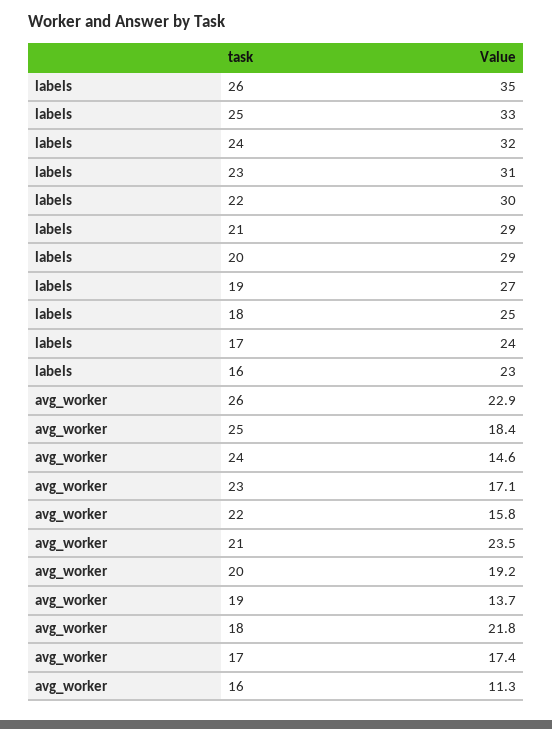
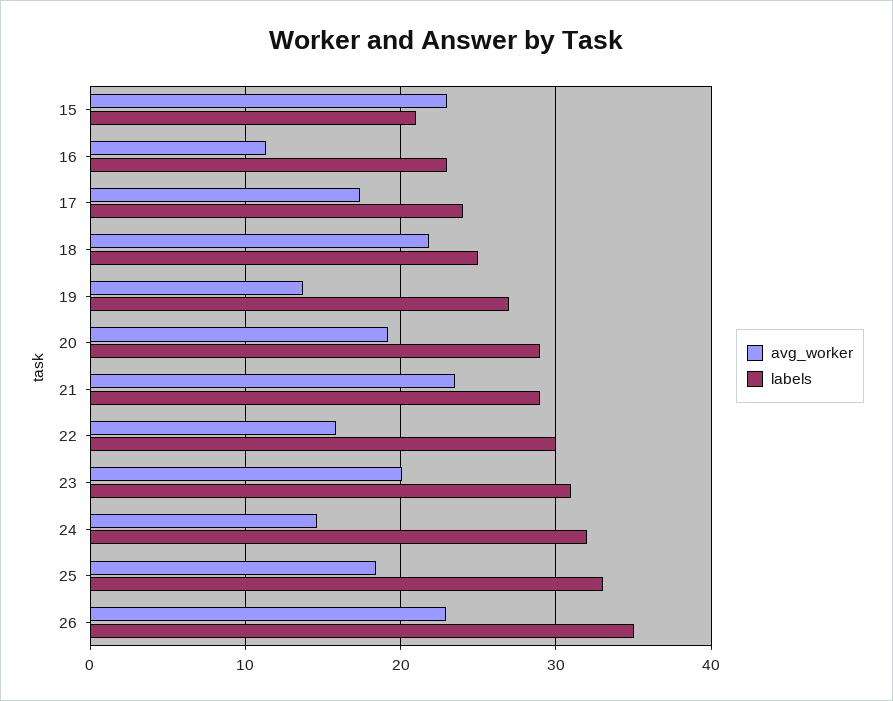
avg_worker, 23: 17.1 -> 20
avg_worker, 15: none -> 23
labels, 15: none -> 21

